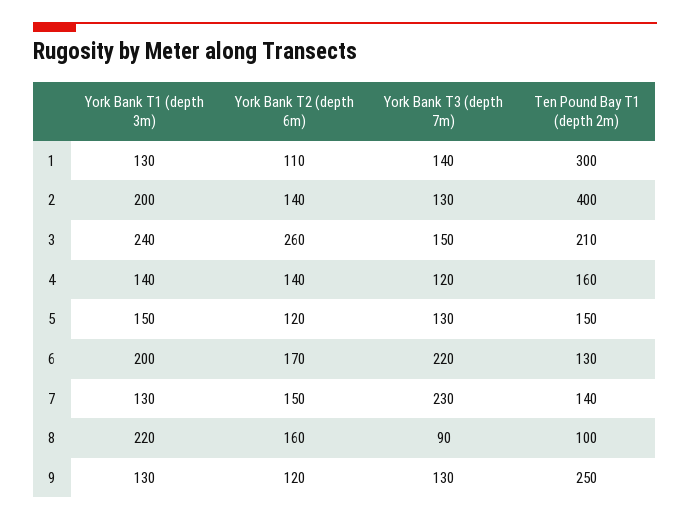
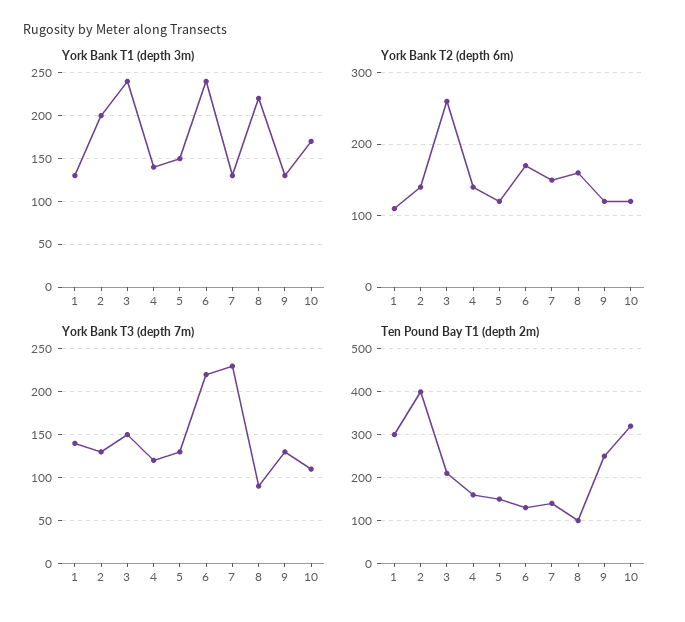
York Bank T1 (depth 3m), 6: 200 -> 240
York Bank T1 (depth 3m), 10: none -> 170
York Bank T2 (depth 6m), 10: none -> 120
York Bank T3 (depth 7m), 10: none -> 110
Ten Pound Bay T1 (depth 2m), 10: none -> 320

